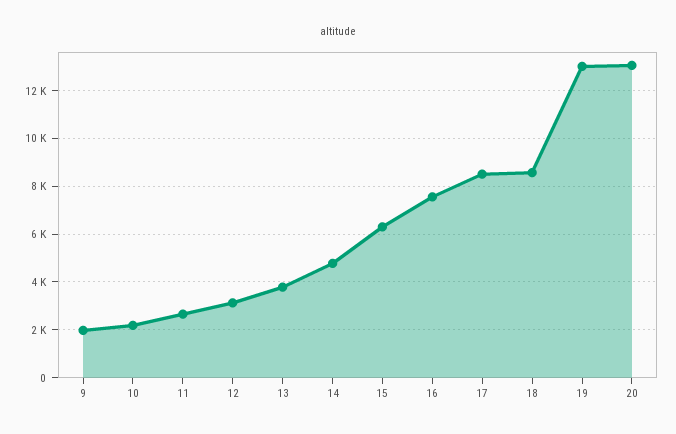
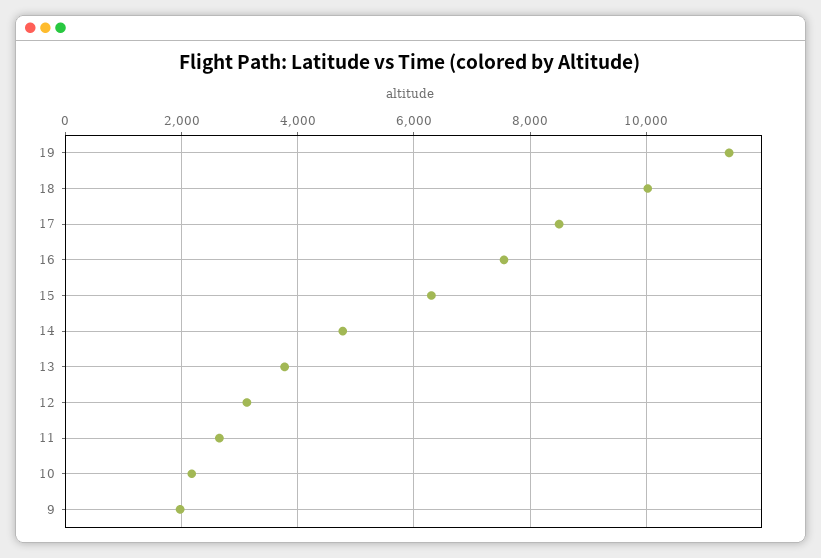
18: 8500 -> 10000
19: 13000 -> 11400
20: 13000 -> none

